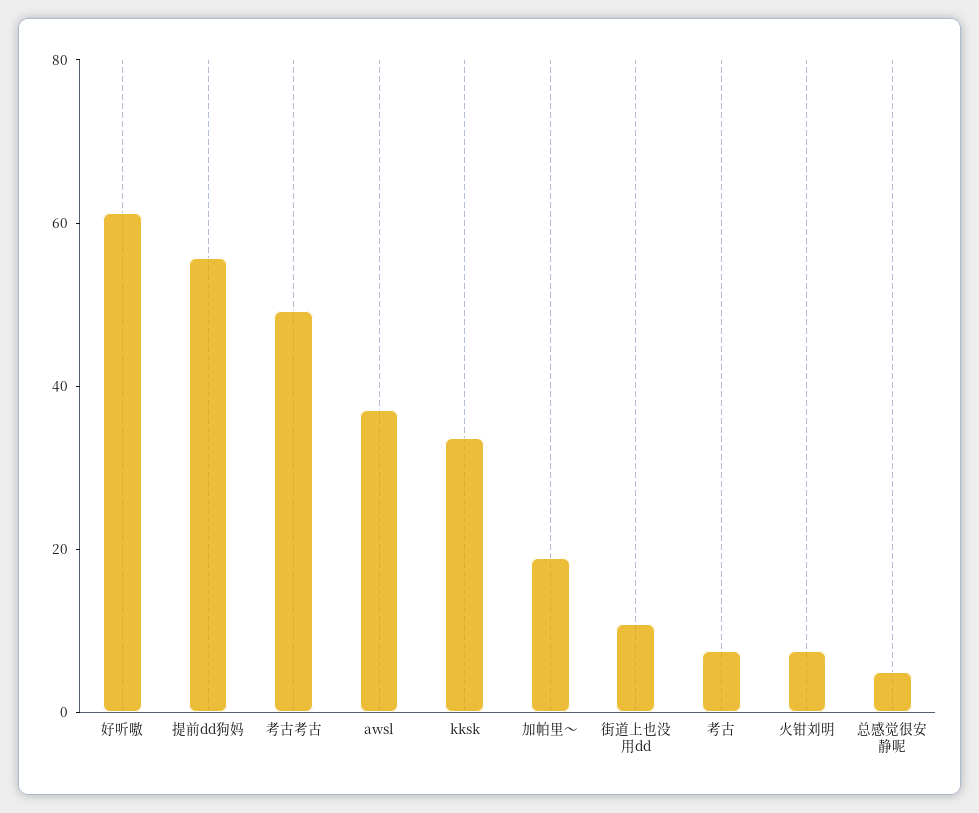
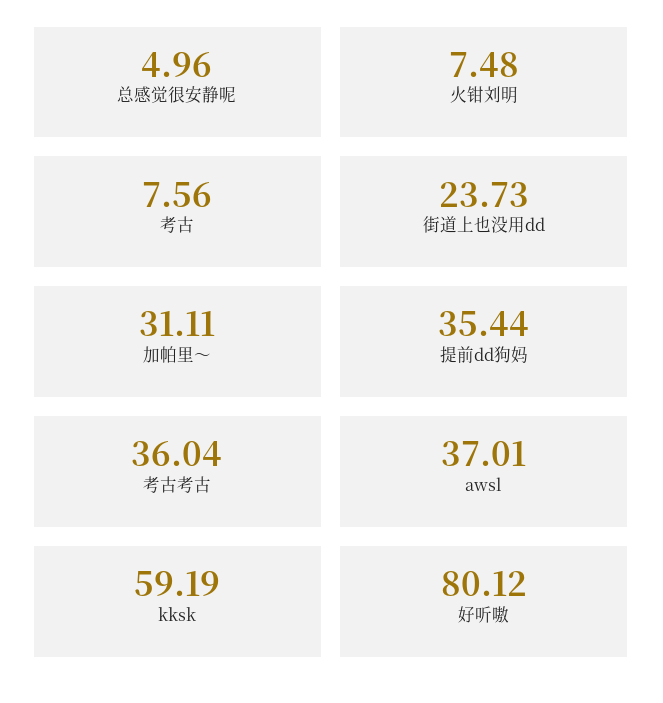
好听嗷: 60 -> 80.12
提前dd狗妈: 55 -> 35.44
考古考古: 50 -> 36.04
kksk: 35 -> 59.19
加帕里～: 20 -> 31.11
街道上也没用dd: 10 -> 23.73

